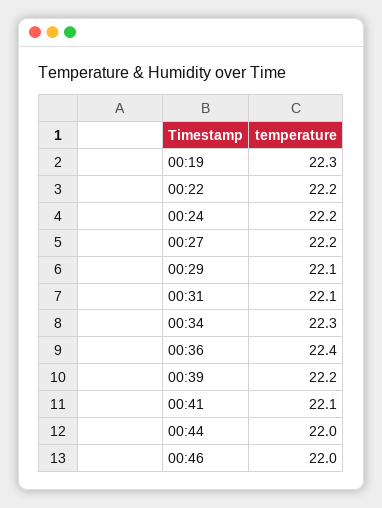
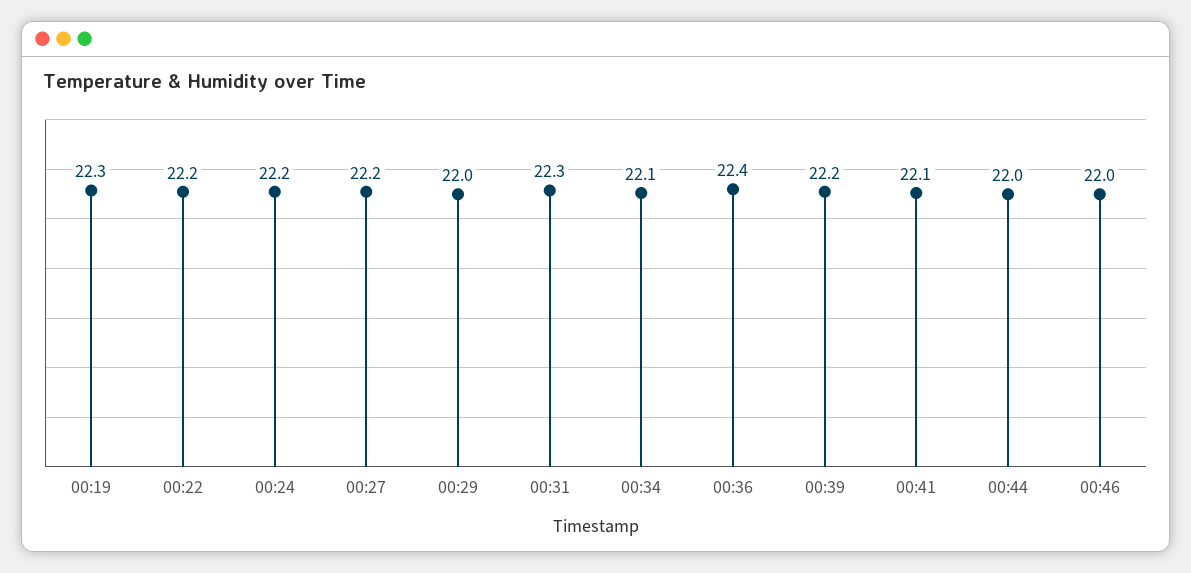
00:29: 22.1 -> 22
00:31: 22.1 -> 22.3
00:34: 22.3 -> 22.1

